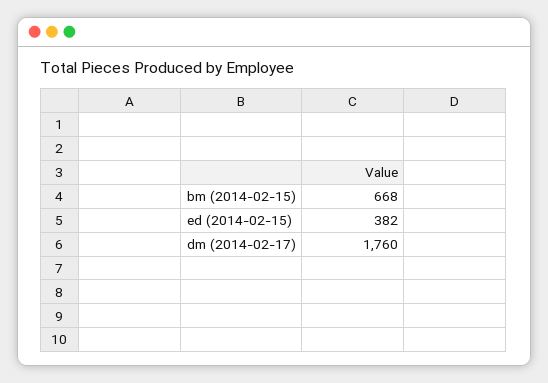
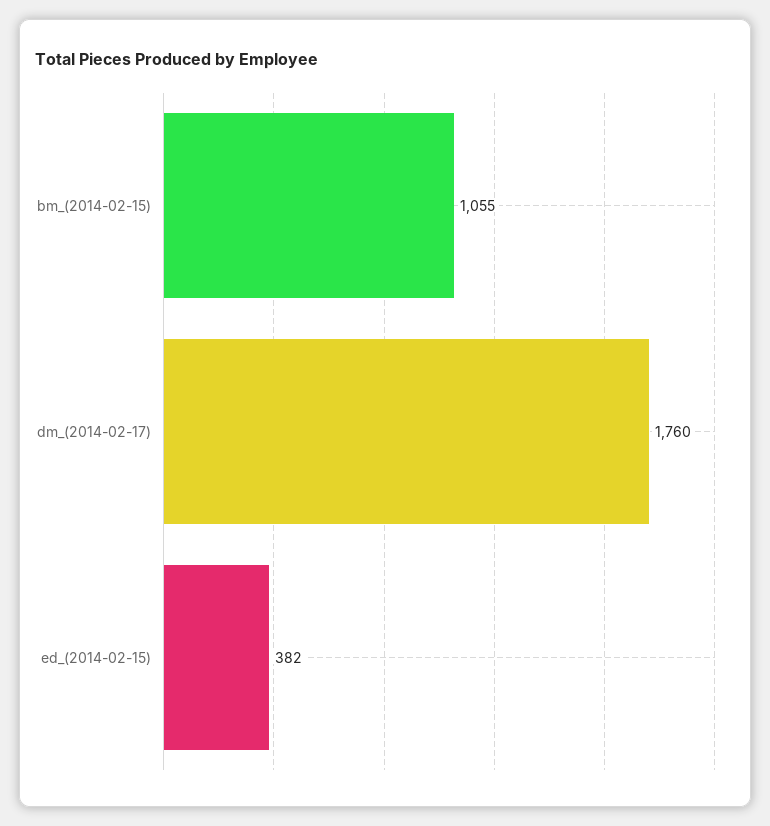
bm (2014-02-15): 668 -> 1055

